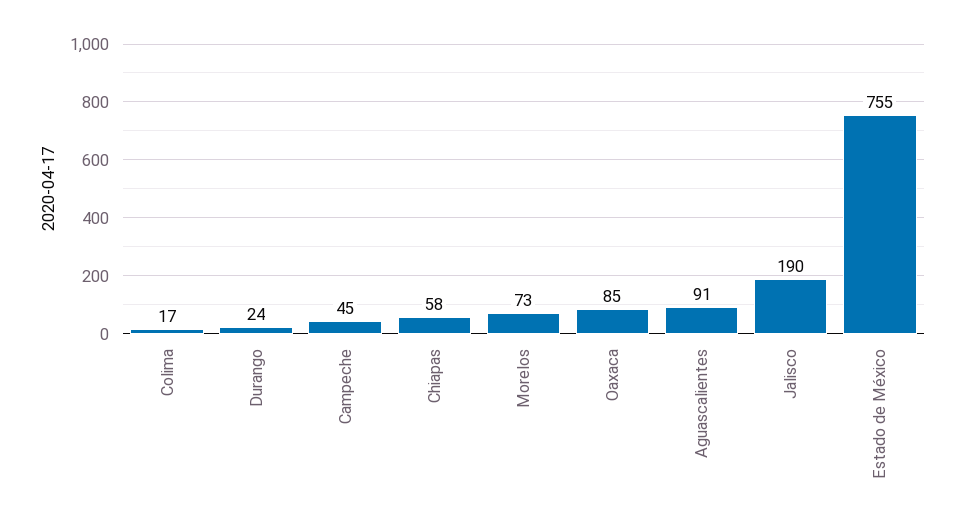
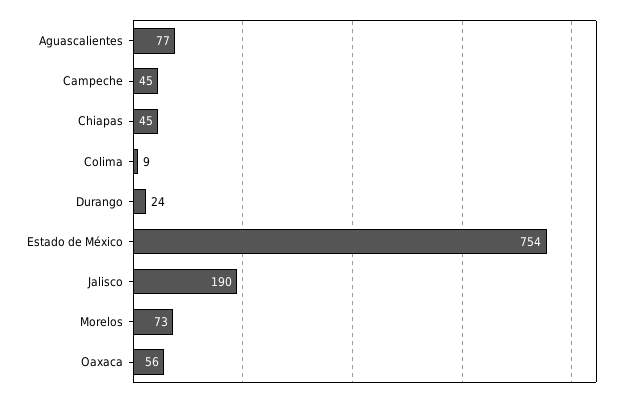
Colima: 17 -> 9
Chiapas: 58 -> 45
Oaxaca: 85 -> 56
Aguascalientes: 91 -> 77
Estado de México: 755 -> 754

